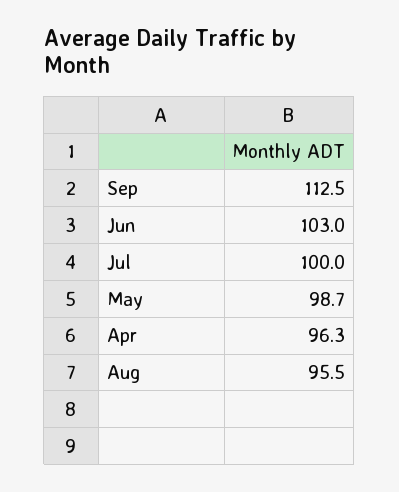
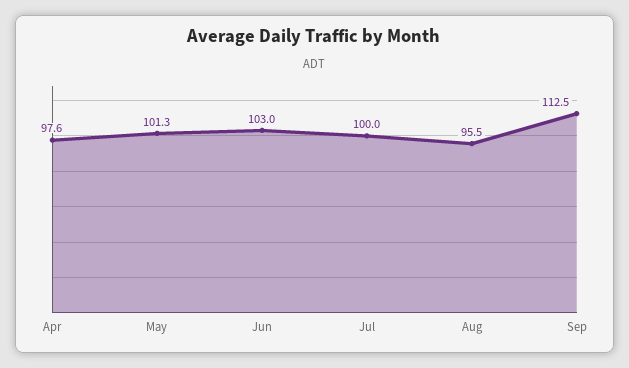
May: 98.7 -> 101.3
Apr: 96.3 -> 97.6

